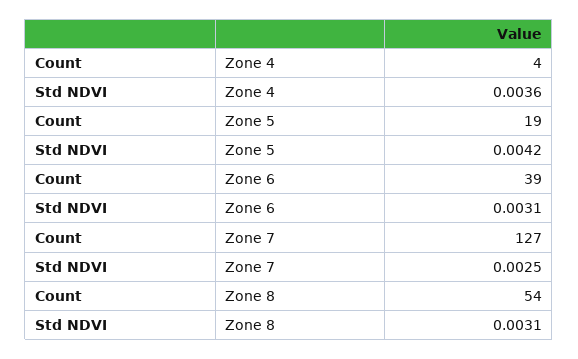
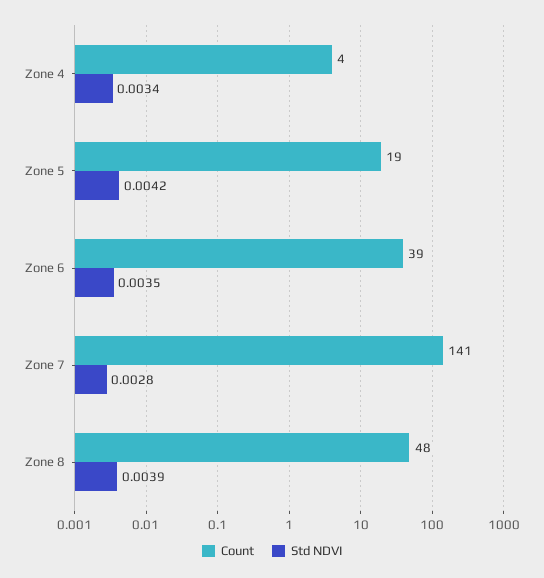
Std NDVI, Zone 4: 0.0036 -> 0.0034
Std NDVI, Zone 6: 0.0031 -> 0.0035
Count, Zone 7: 127 -> 141
Std NDVI, Zone 7: 0.0025 -> 0.0028
Count, Zone 8: 54 -> 48
Std NDVI, Zone 8: 0.0031 -> 0.0039

